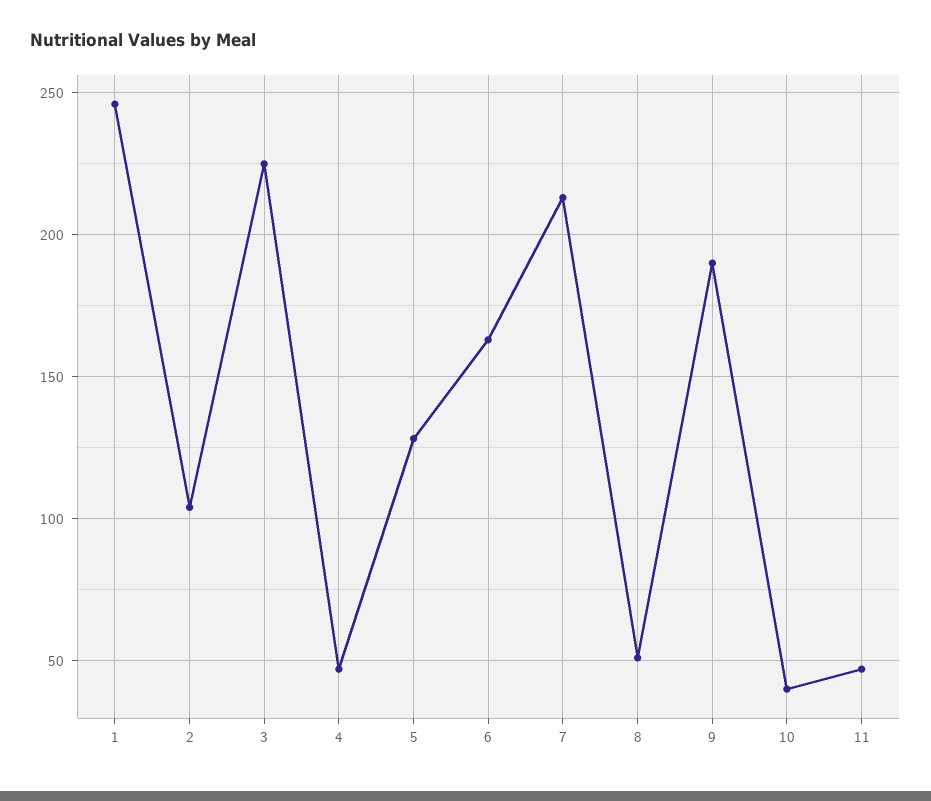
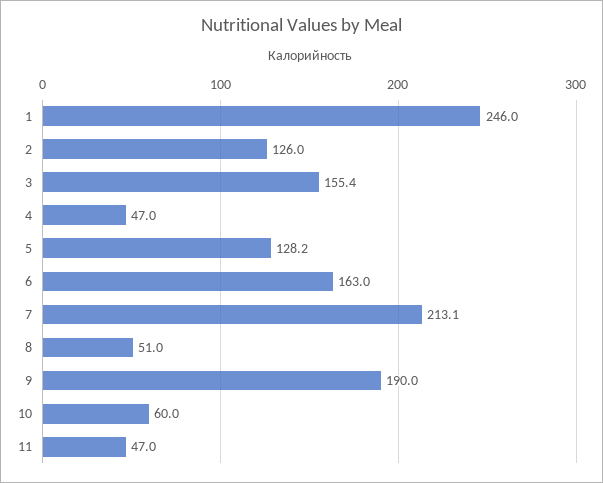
2: 105 -> 126
3: 225 -> 155.4
10: 40 -> 60

